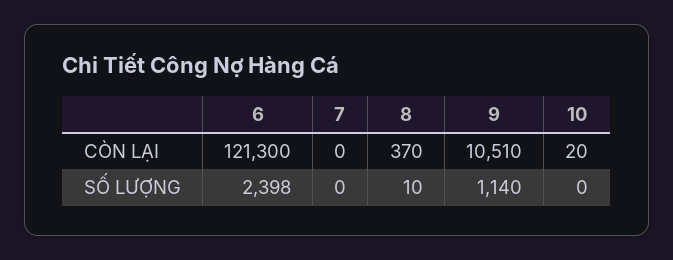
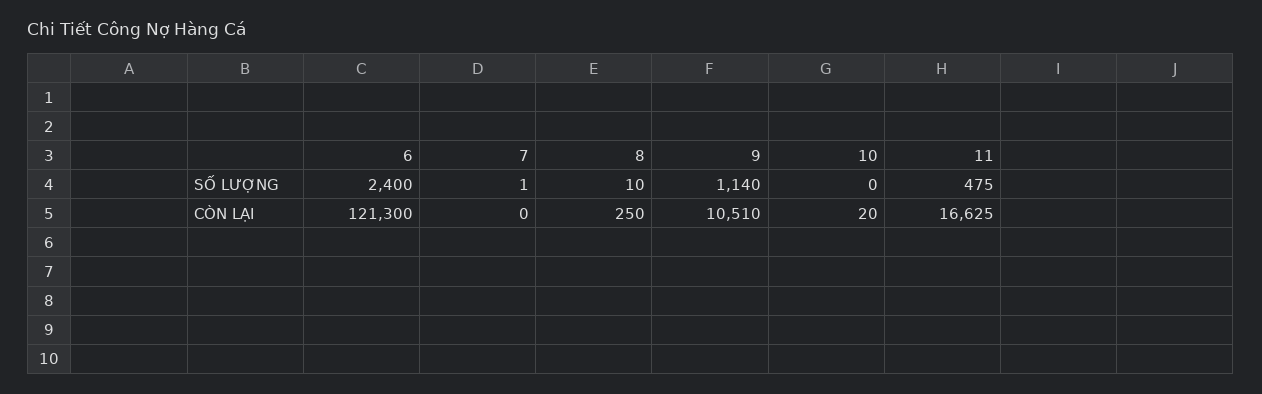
8, CÒN LẠI: 370 -> 250
6, SỐ LƯỢNG: 2398 -> 2400
7, SỐ LƯỢNG: 0 -> 1
11, SỐ LƯỢNG: none -> 475
11, CÒN LẠI: none -> 16625

